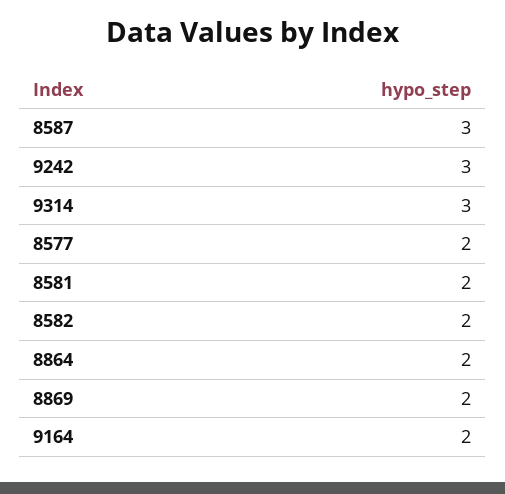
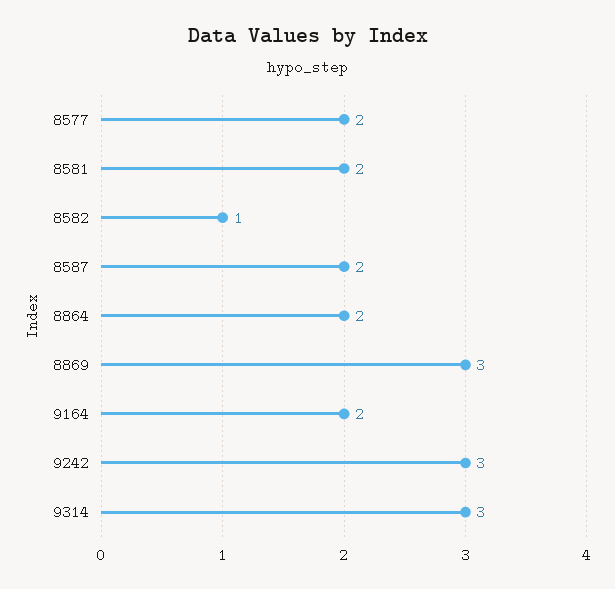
8587: 3 -> 2
8582: 2 -> 1
8869: 2 -> 3

